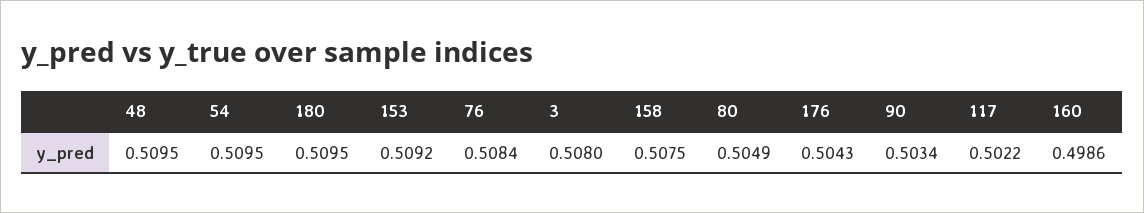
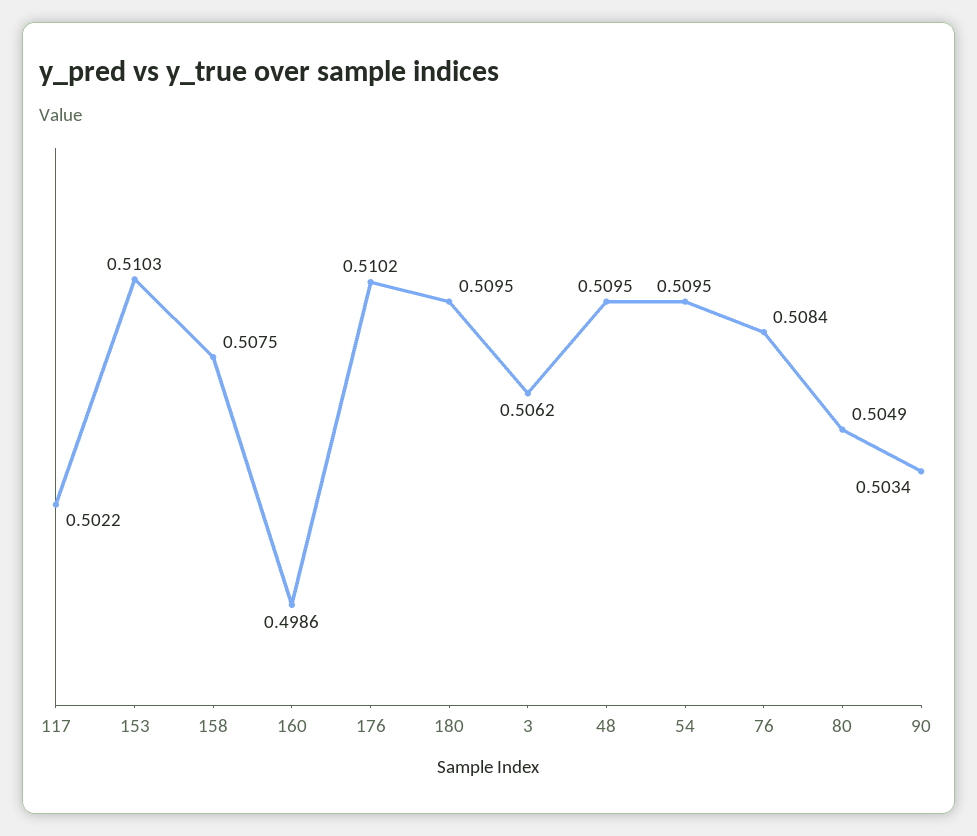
153: 0.5092 -> 0.5103
3: 0.508 -> 0.5062
176: 0.5043 -> 0.5102

